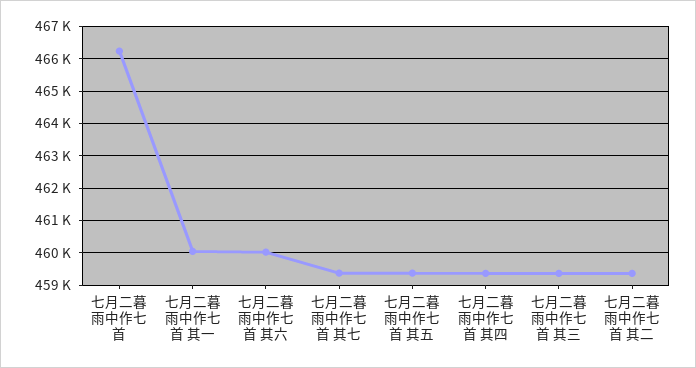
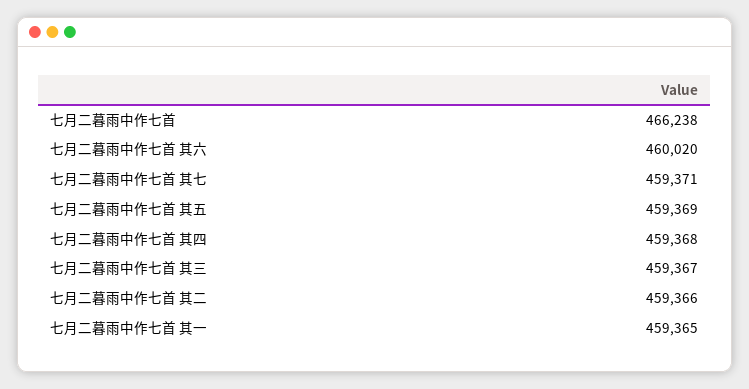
七月二暮雨中作七首 其一: 460000 -> 459365

